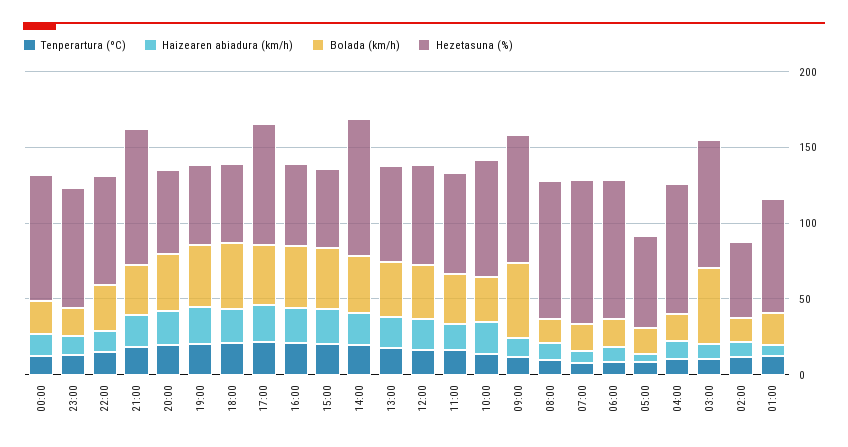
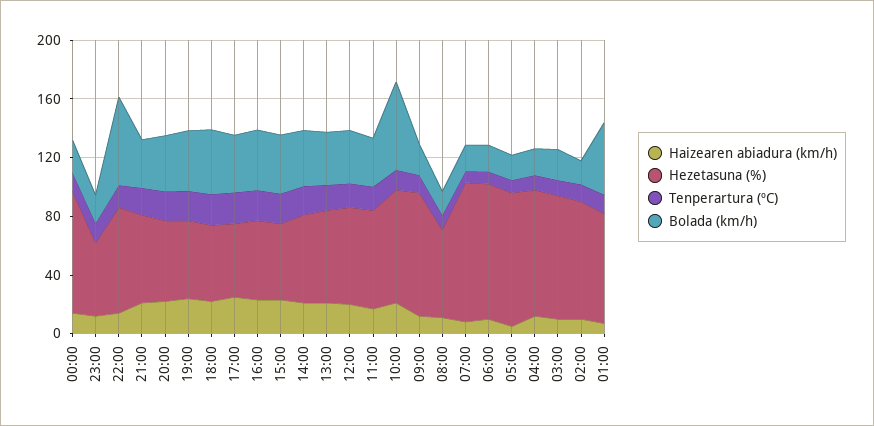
Hezetasuna (%), 23:00: 80 -> 50
Bolada (km/h), 22:00: 30 -> 60
Hezetasuna (%), 21:00: 90 -> 60
Hezetasuna (%), 17:00: 80 -> 50
Hezetasuna (%), 14:00: 90 -> 60
Bolada (km/h), 10:00: 30 -> 60
Bolada (km/h), 09:00: 50 -> 20
Hezetasuna (%), 08:00: 90 -> 60
Hezetasuna (%), 05:00: 60 -> 90
Bolada (km/h), 03:00: 50 -> 20
Hezetasuna (%), 02:00: 50 -> 80
Bolada (km/h), 01:00: 20 -> 50

